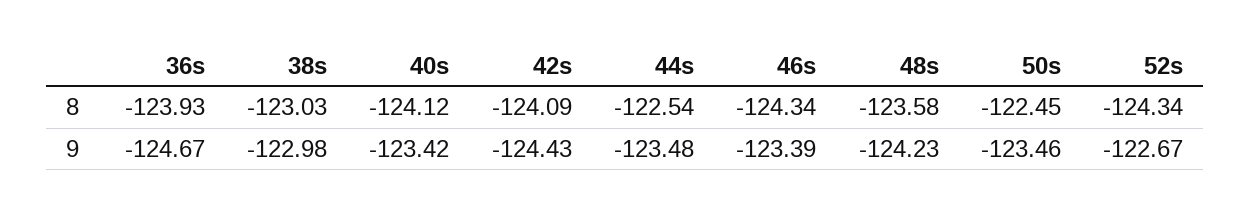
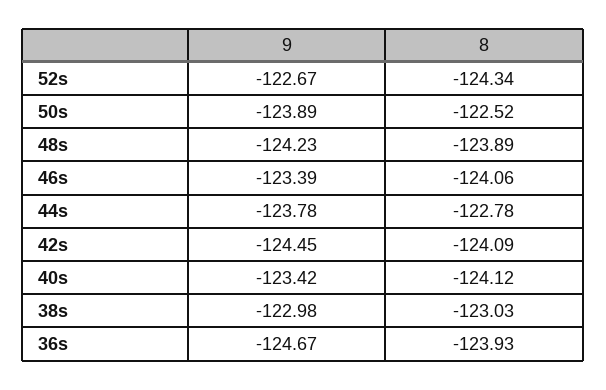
44s, 8: -122.54 -> -122.78
46s, 8: -124.34 -> -124.06
48s, 8: -123.58 -> -123.89
50s, 8: -122.45 -> -122.52
42s, 9: -124.43 -> -124.45
44s, 9: -123.48 -> -123.78
50s, 9: -123.46 -> -123.89

